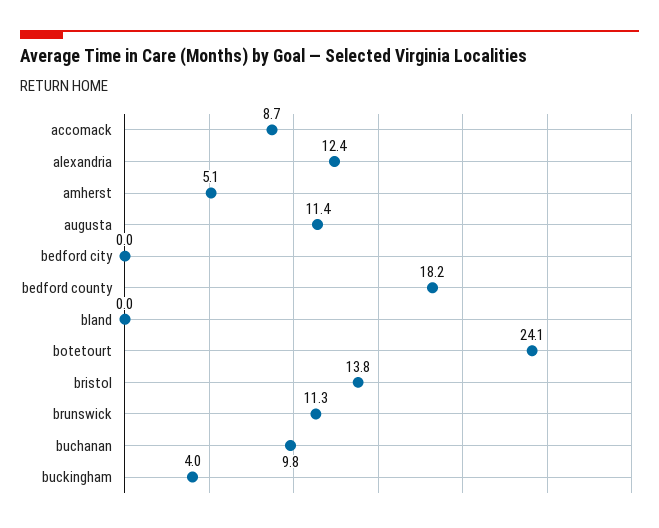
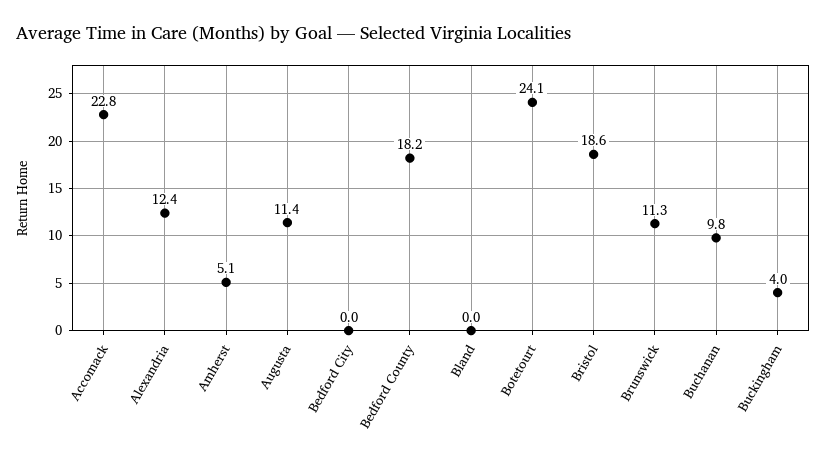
accomack: 8.7 -> 22.8
bristol: 13.8 -> 18.6

